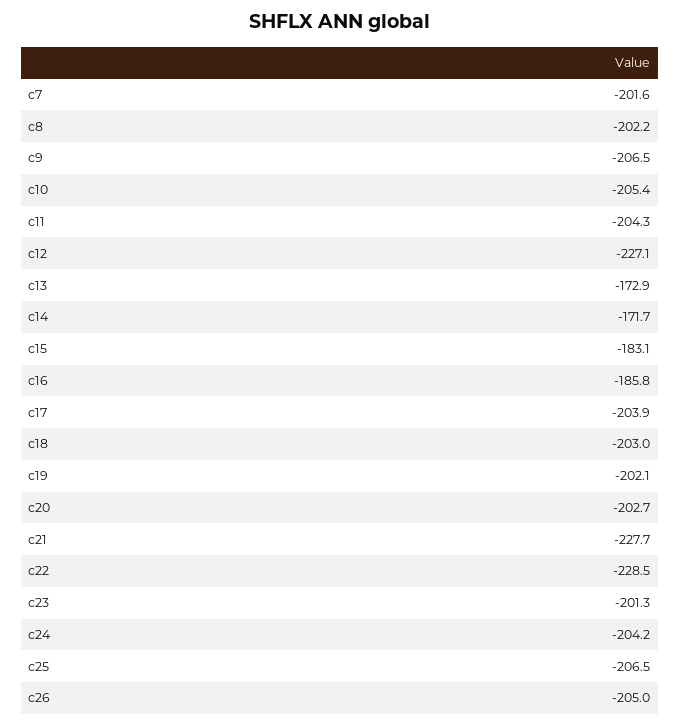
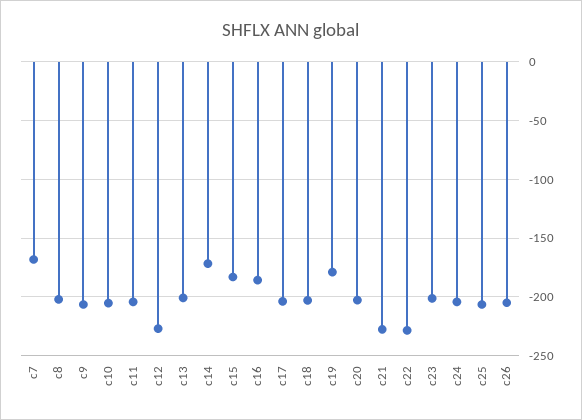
c7: -201.6 -> -170
c13: -172.9 -> -200
c19: -202.1 -> -180

